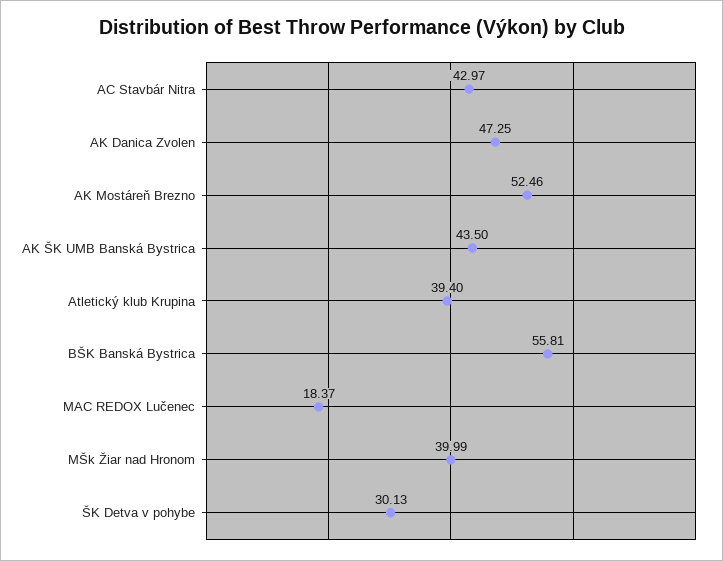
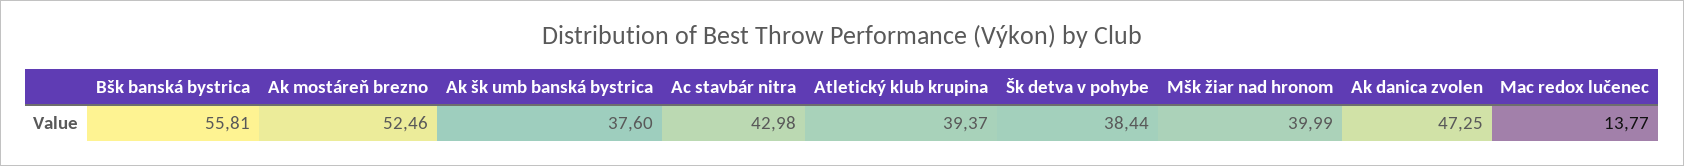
AC Stavbár Nitra: 42.97 -> 42.98
AK ŠK UMB Banská Bystrica: 43.5 -> 37.6
Atletický klub Krupina: 39.4 -> 39.37
MAC REDOX Lučenec: 18.37 -> 13.77
ŠK Detva v pohybe: 30.13 -> 38.44

